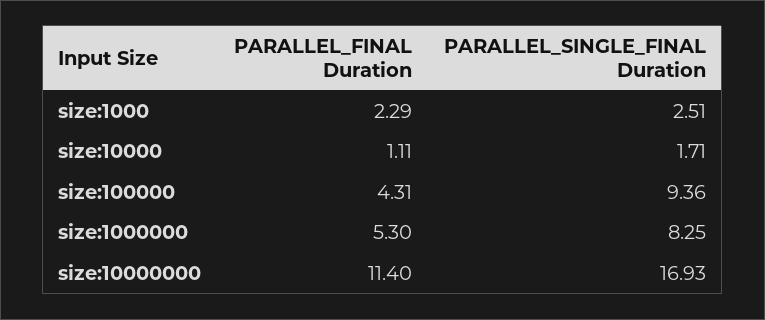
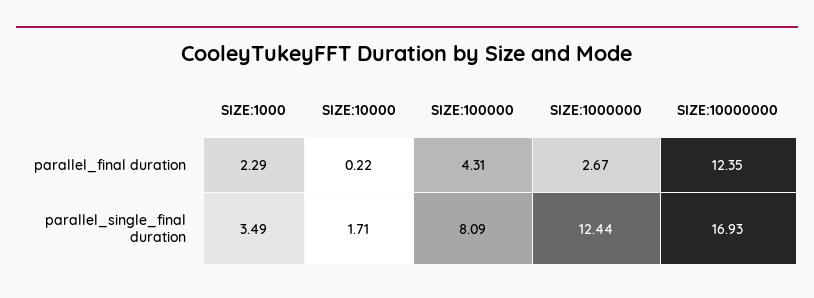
PARALLEL_SINGLE_FINAL Duration, size:1000: 2.51 -> 3.49
PARALLEL_FINAL Duration, size:10000: 1.11 -> 0.22
PARALLEL_SINGLE_FINAL Duration, size:100000: 9.36 -> 8.09
PARALLEL_FINAL Duration, size:1000000: 5.3 -> 2.67
PARALLEL_SINGLE_FINAL Duration, size:1000000: 8.25 -> 12.44
PARALLEL_FINAL Duration, size:10000000: 11.4 -> 12.35

